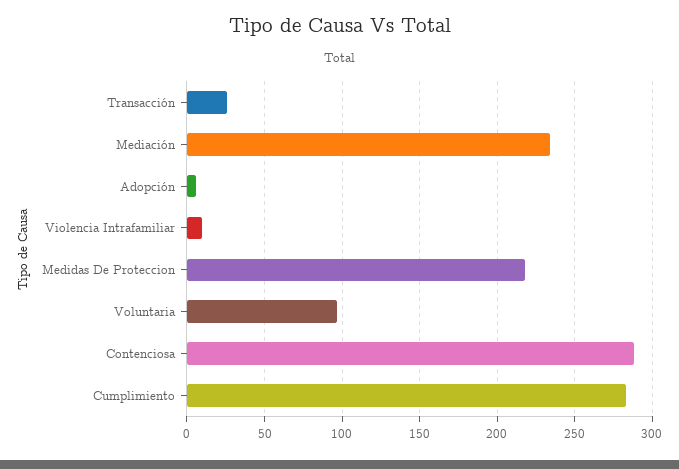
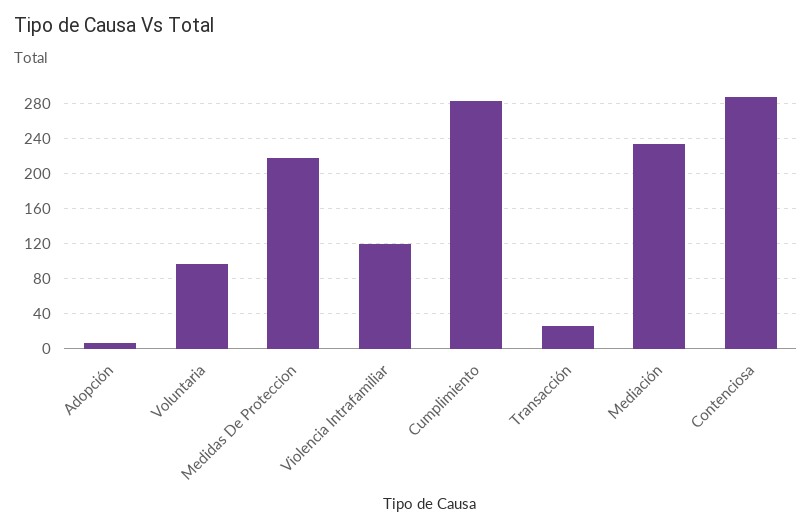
Violencia Intrafamiliar: 10 -> 120

